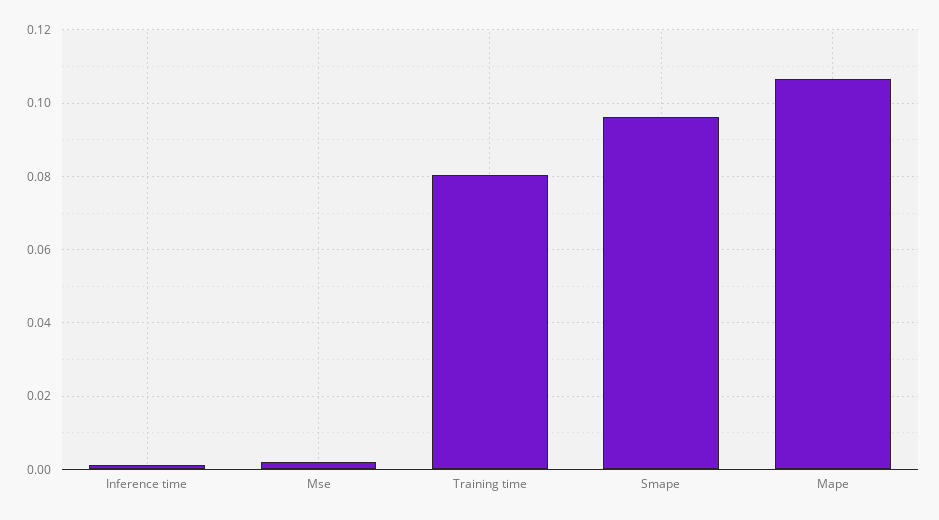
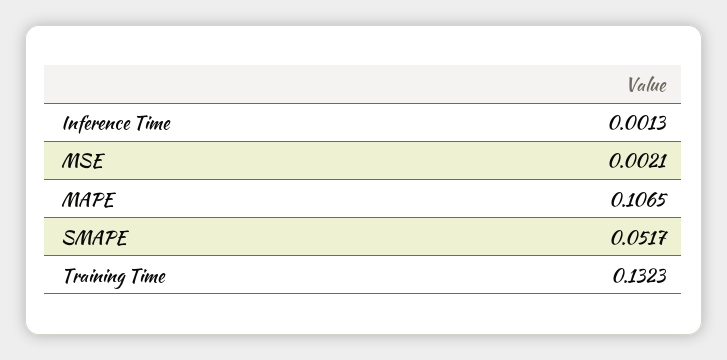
Training time: 0.08 -> 0.1323
Smape: 0.096 -> 0.0517

